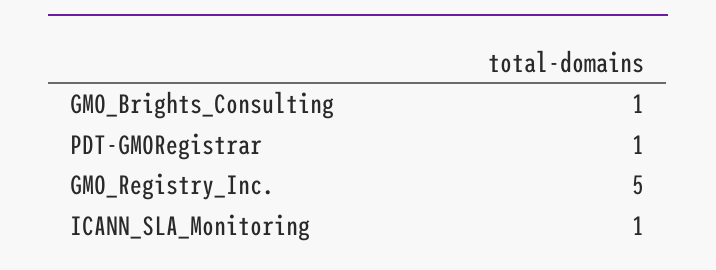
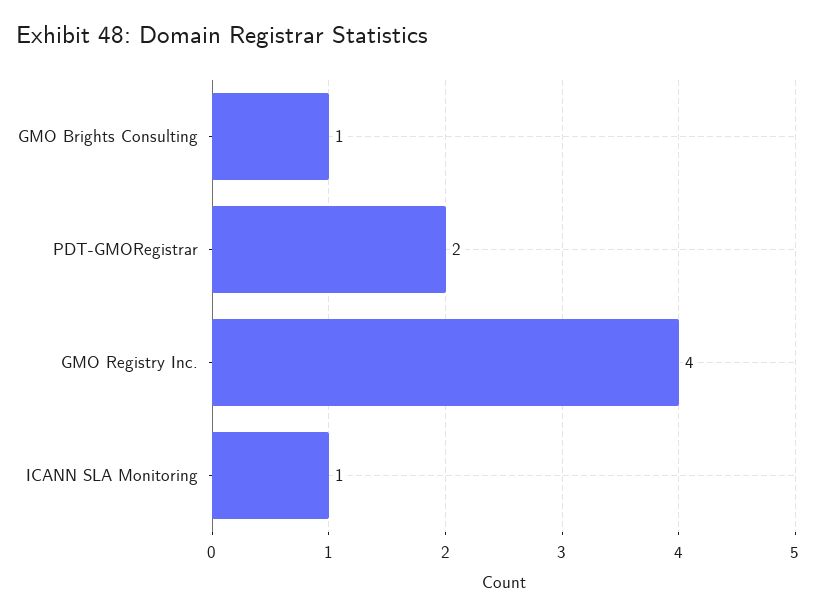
PDT-GMORegistrar: 1 -> 2
GMO_Registry_Inc.: 5 -> 4

